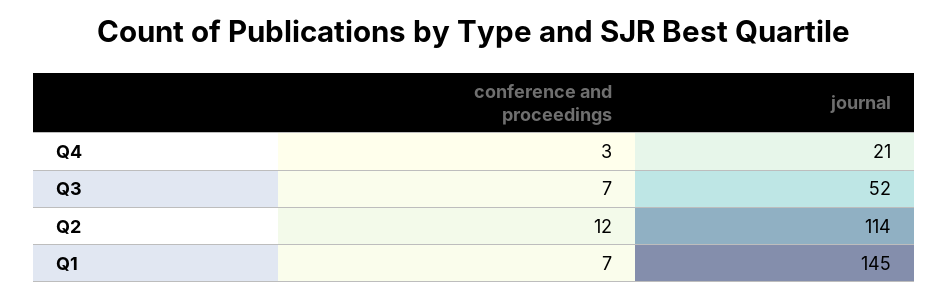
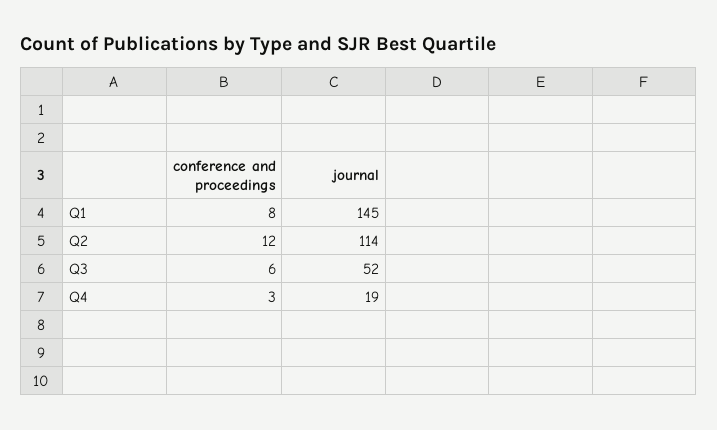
journal, Q4: 21 -> 19
conference and proceedings, Q3: 7 -> 6
conference and proceedings, Q1: 7 -> 8

